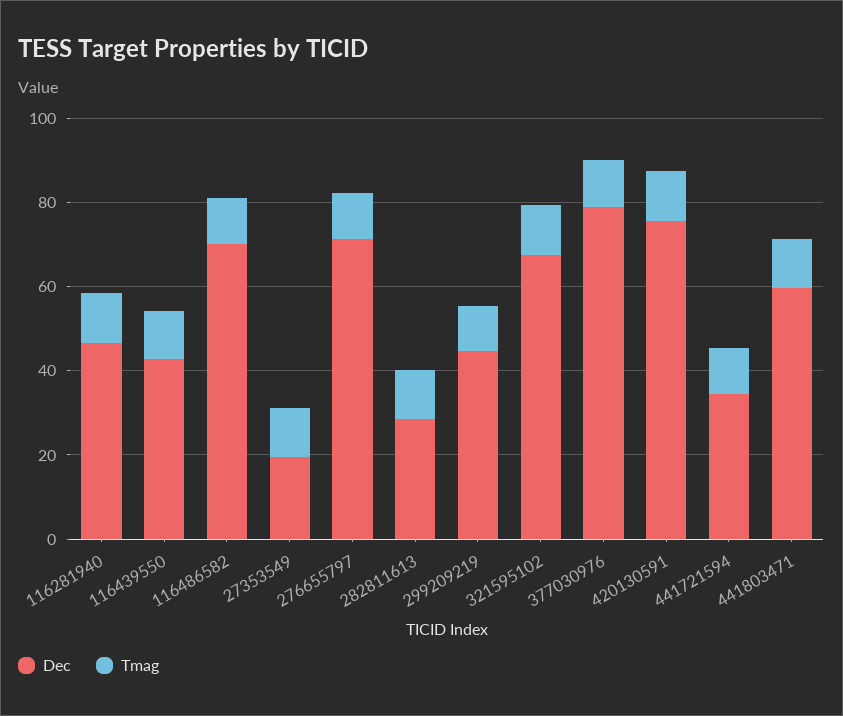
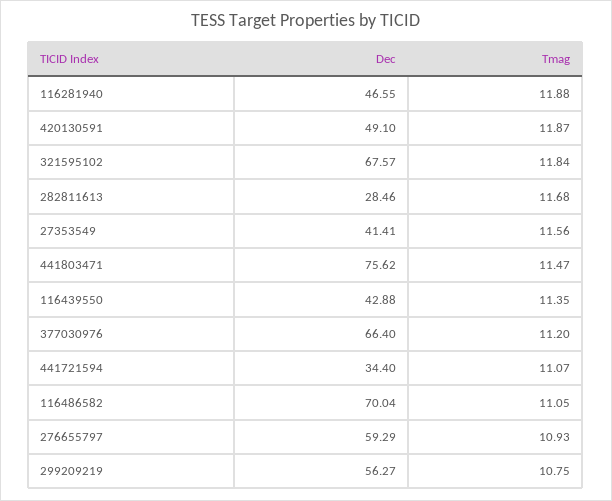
Dec, 27353549: 20 -> 41.41
Dec, 276655797: 70 -> 59.29
Dec, 299209219: 45 -> 56.27
Dec, 377030976: 80 -> 66.4
Dec, 420130591: 75 -> 49.1
Dec, 441803471: 60 -> 75.62

